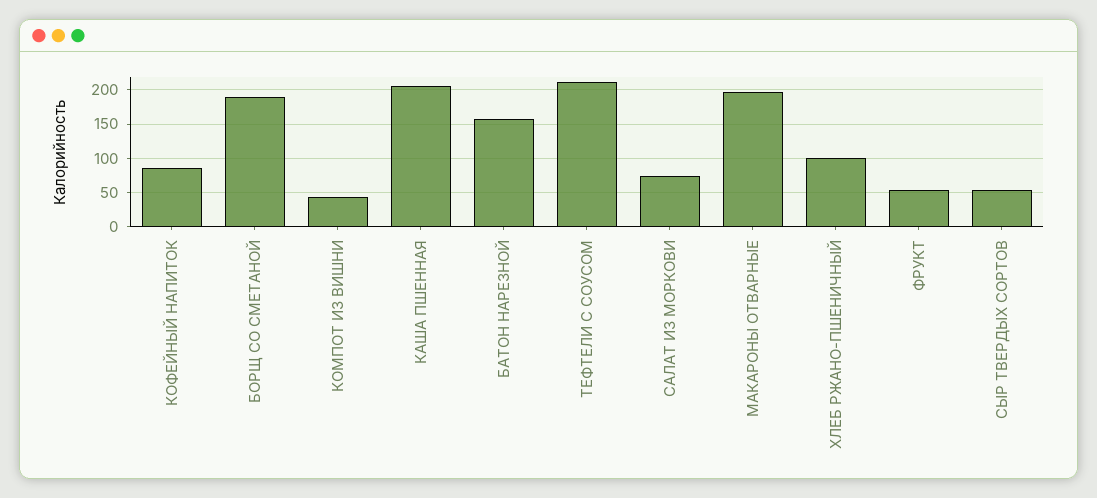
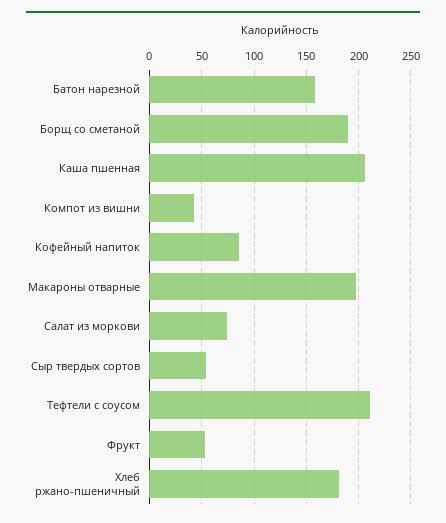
ХЛЕБ РЖАНО-ПШЕНИЧНЫЙ: 100 -> 180

